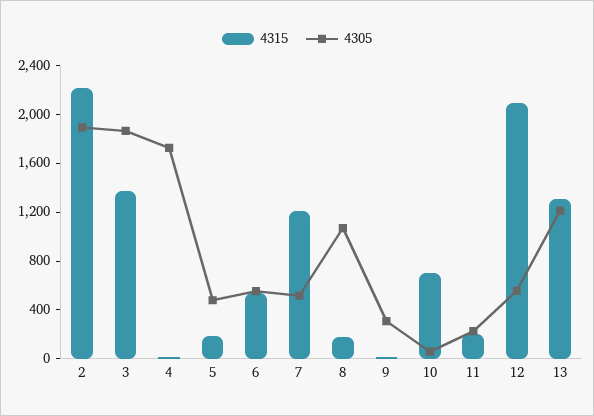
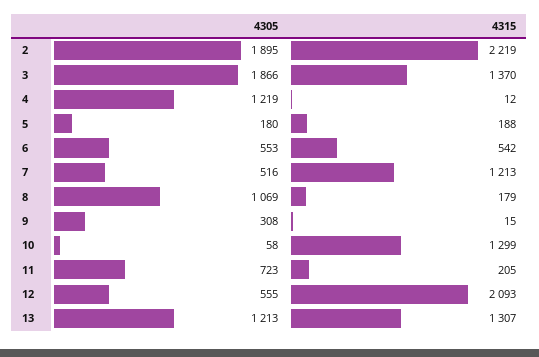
4305, 4: 1700 -> 1219
4305, 5: 500 -> 180
4315, 10: 700 -> 1299
4305, 11: 200 -> 723

